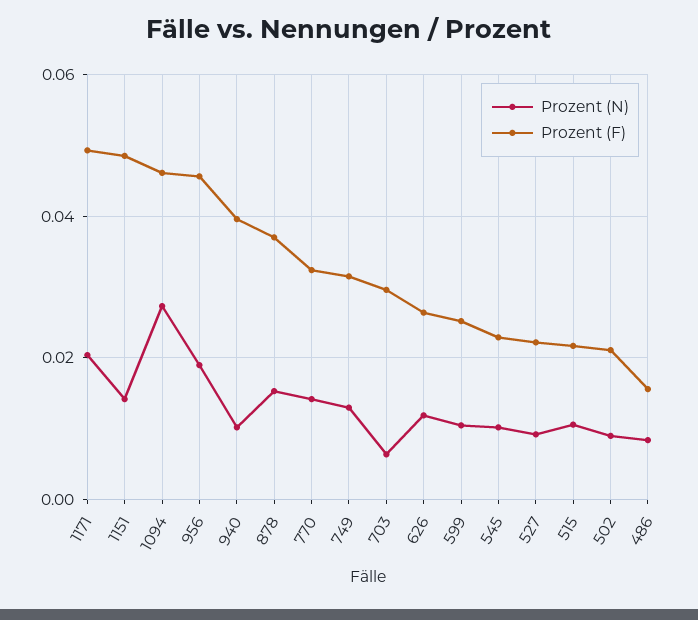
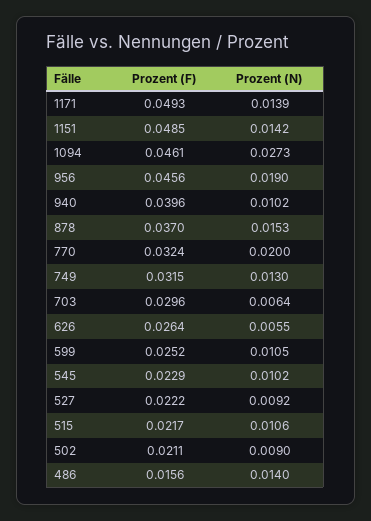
Prozent (N), 1171: 0.02 -> 0.0139
Prozent (N), 770: 0.014 -> 0.02
Prozent (N), 626: 0.012 -> 0.0055
Prozent (N), 486: 0.008 -> 0.014

